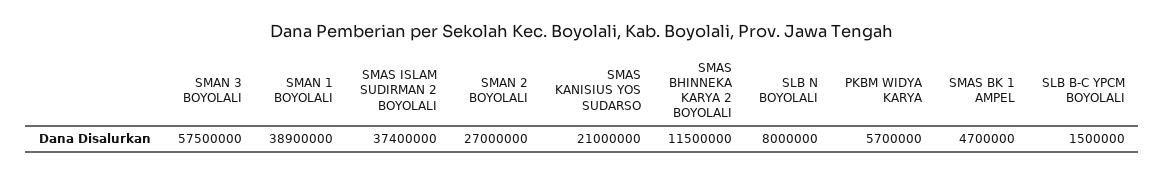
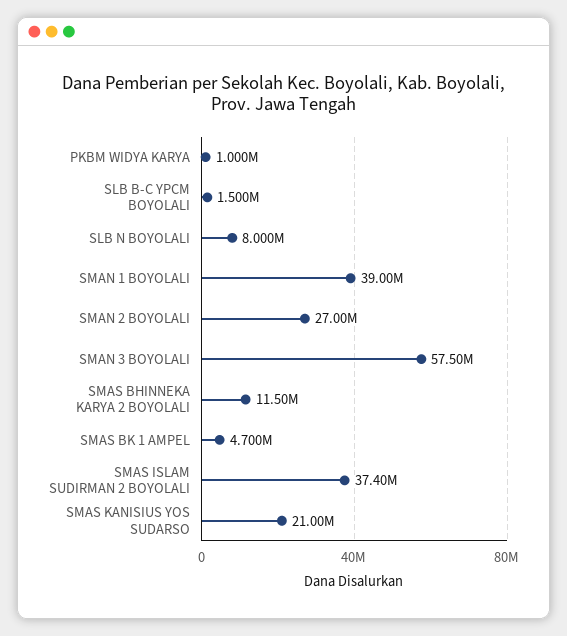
SMAN 1 BOYOLALI: 38900000 -> 39000000
PKBM WIDYA KARYA: 5700000 -> 1000000

